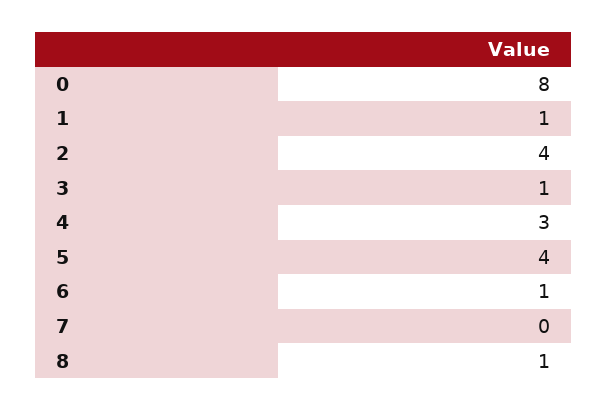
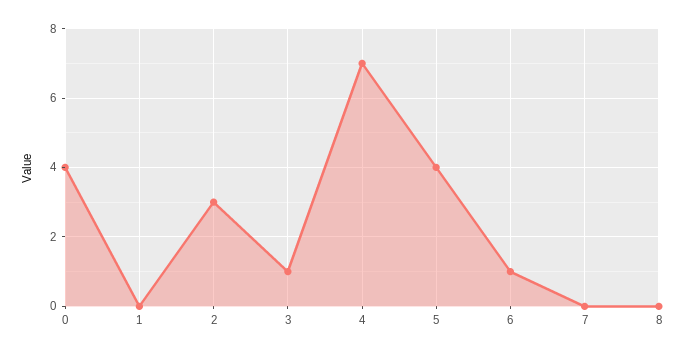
0: 8 -> 4
1: 1 -> 0
2: 4 -> 3
4: 3 -> 7
8: 1 -> 0

